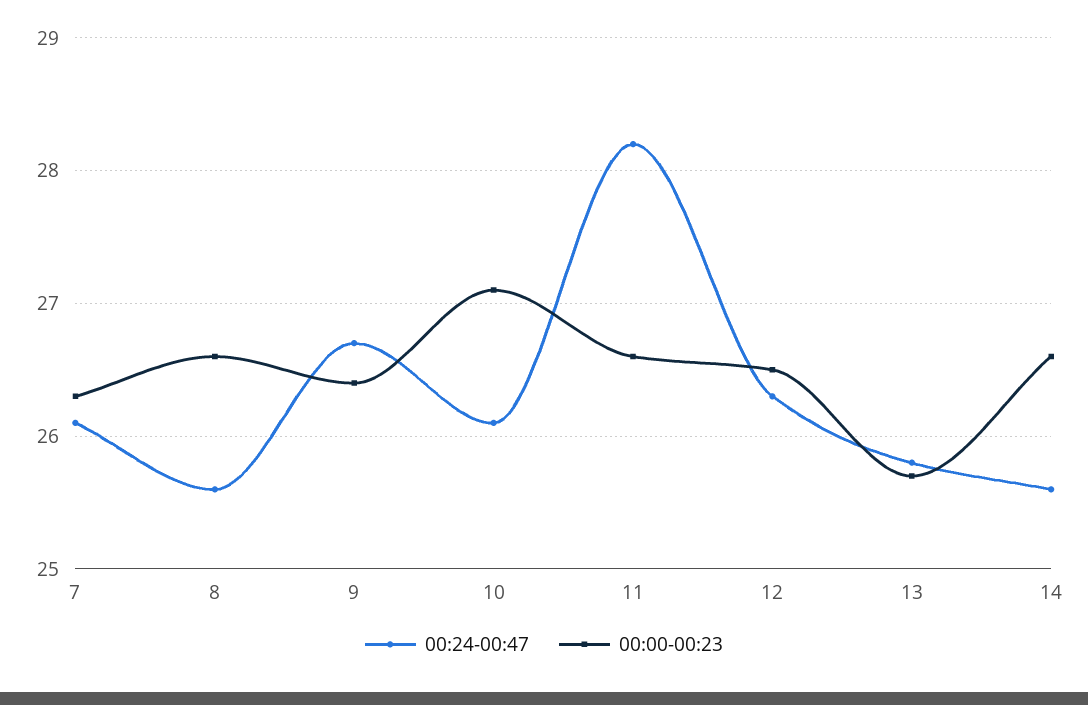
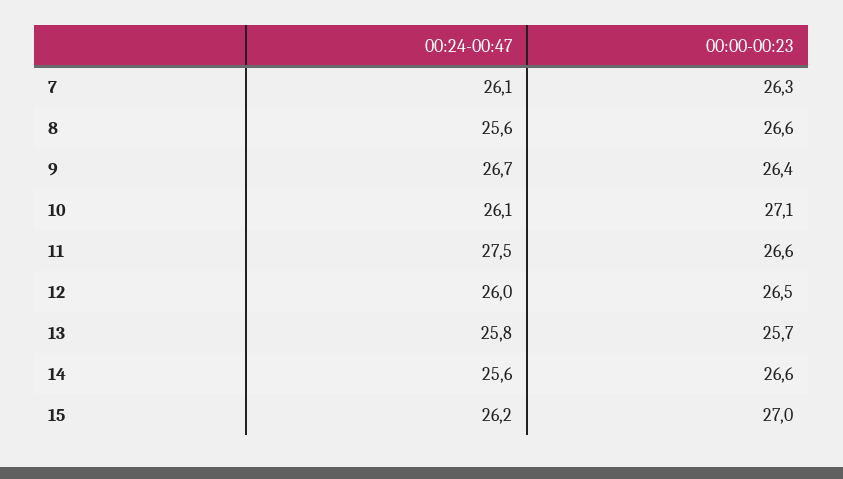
00:24-00:47, 11: 28.2 -> 27.5
00:24-00:47, 12: 26.3 -> 26
00:24-00:47, 15: none -> 26.2
00:00-00:23, 15: none -> 27

